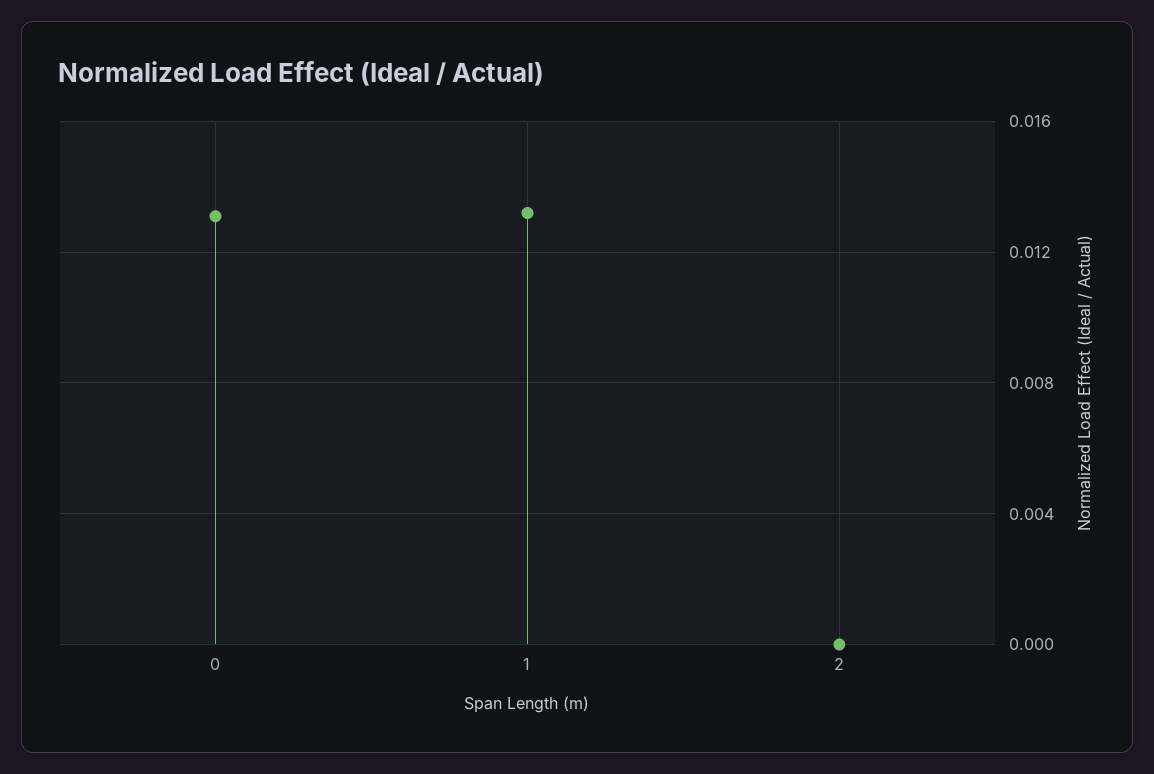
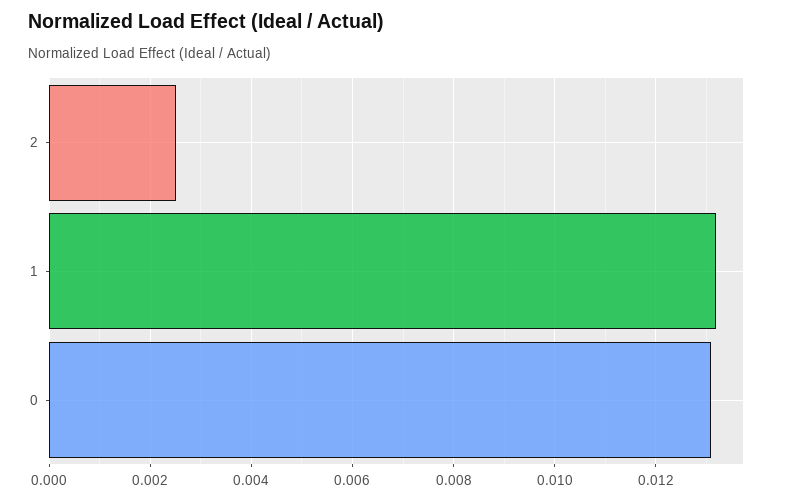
2: 0 -> 0.0025

